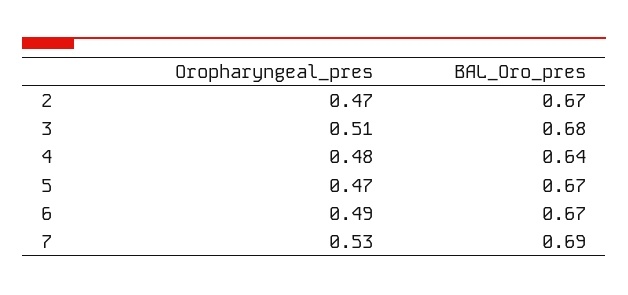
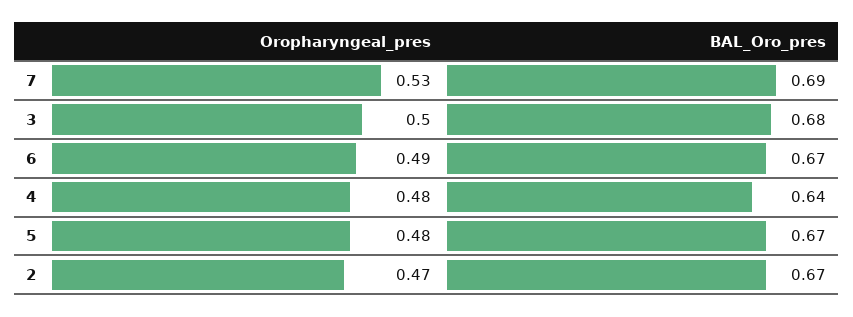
Oropharyngeal_pres, 3: 0.51 -> 0.5
Oropharyngeal_pres, 5: 0.47 -> 0.48

